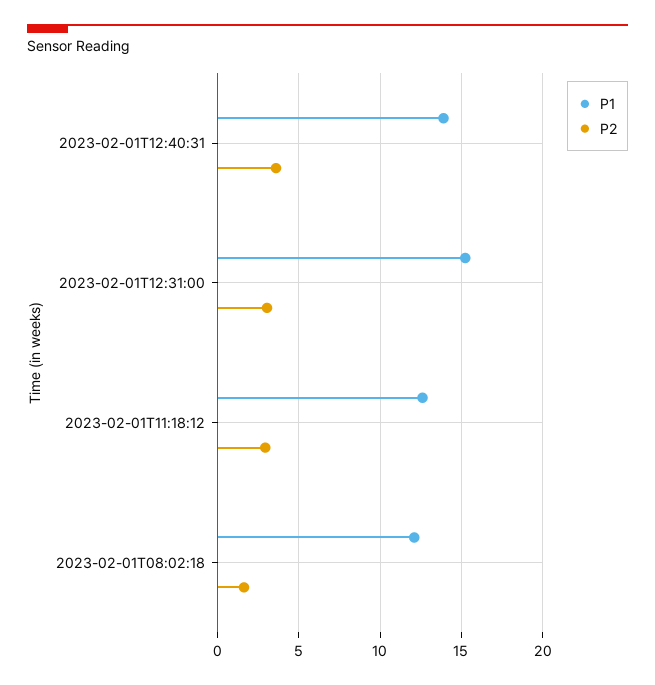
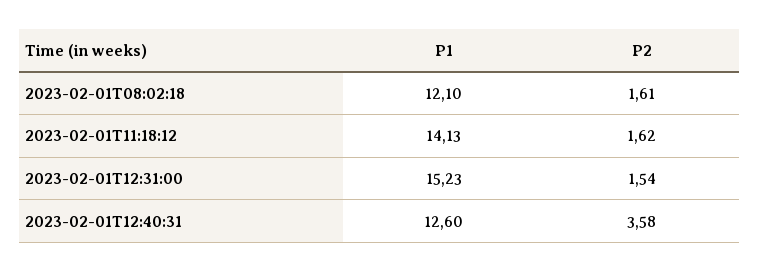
P1, 2023-02-01T12:40:31: 14 -> 12.6
P2, 2023-02-01T12:31:00: 3 -> 1.54
P1, 2023-02-01T11:18:12: 12.5 -> 14.13
P2, 2023-02-01T11:18:12: 3 -> 1.62

